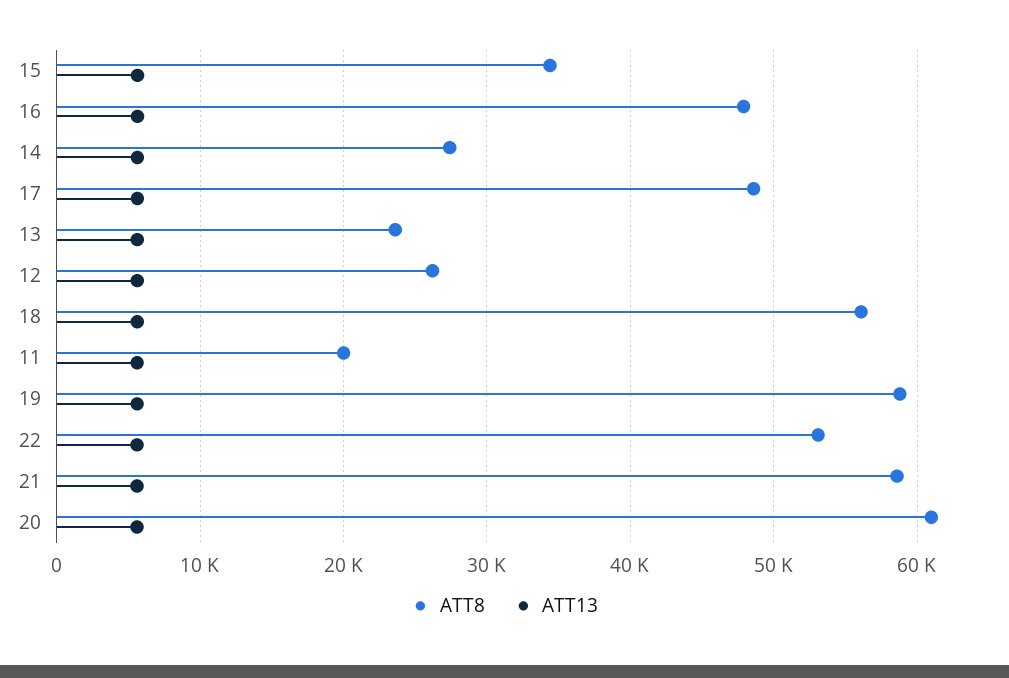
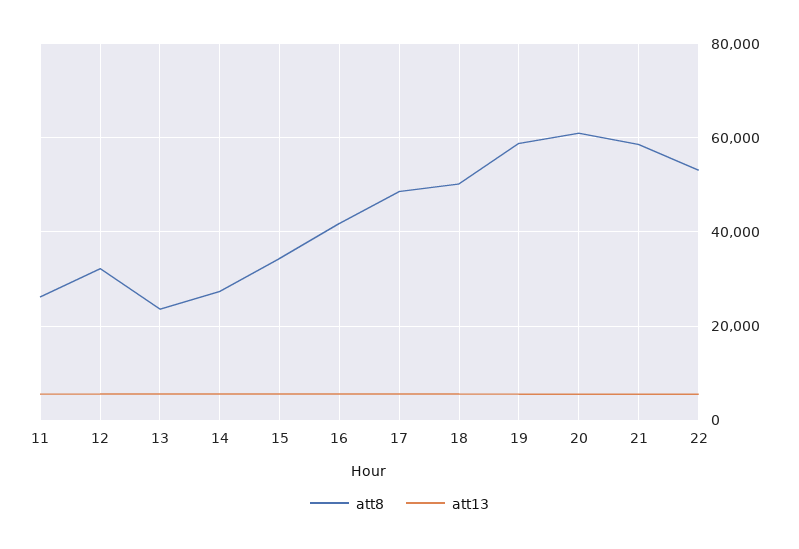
ATT8, 16: 48000 -> 42000
ATT8, 12: 26000 -> 32000
ATT8, 18: 56000 -> 50000
ATT8, 11: 20000 -> 26000

